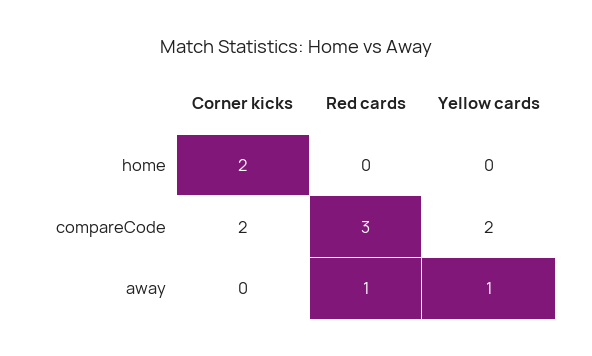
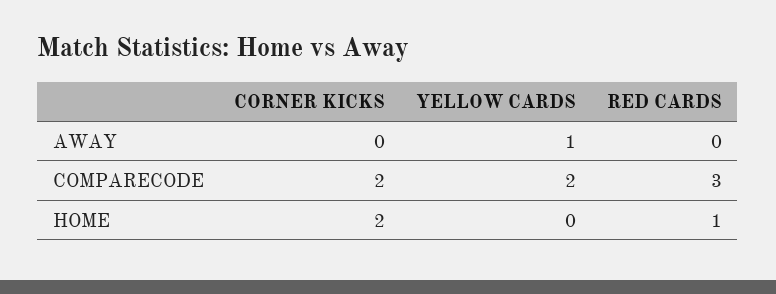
Red cards, home: 0 -> 1
Red cards, away: 1 -> 0

